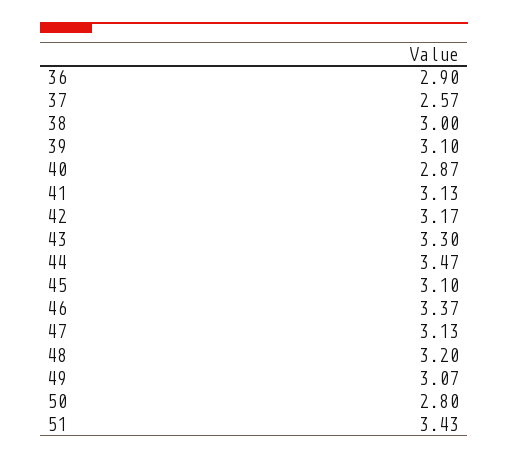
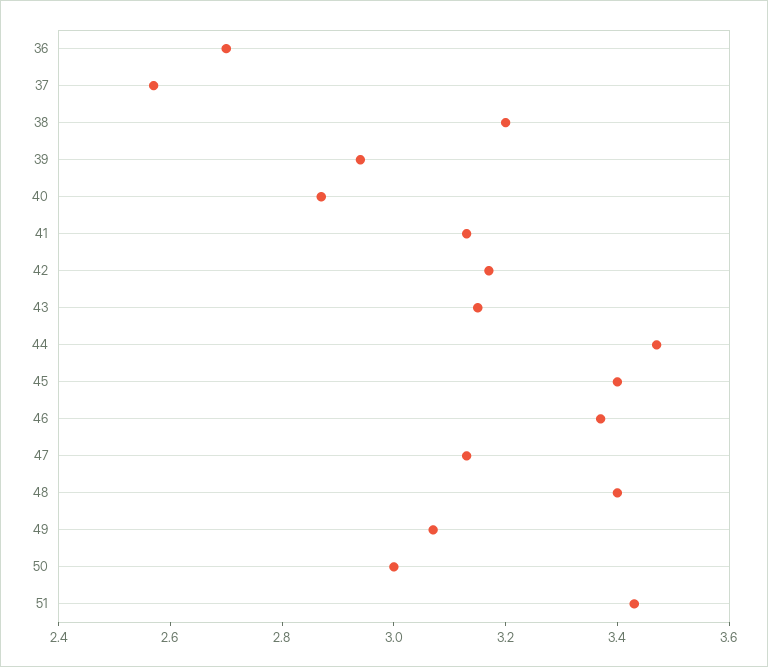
36: 2.9 -> 2.7
38: 3 -> 3.2
39: 3.1 -> 2.95
43: 3.3 -> 3.15
45: 3.1 -> 3.4
48: 3.2 -> 3.4
50: 2.8 -> 3

